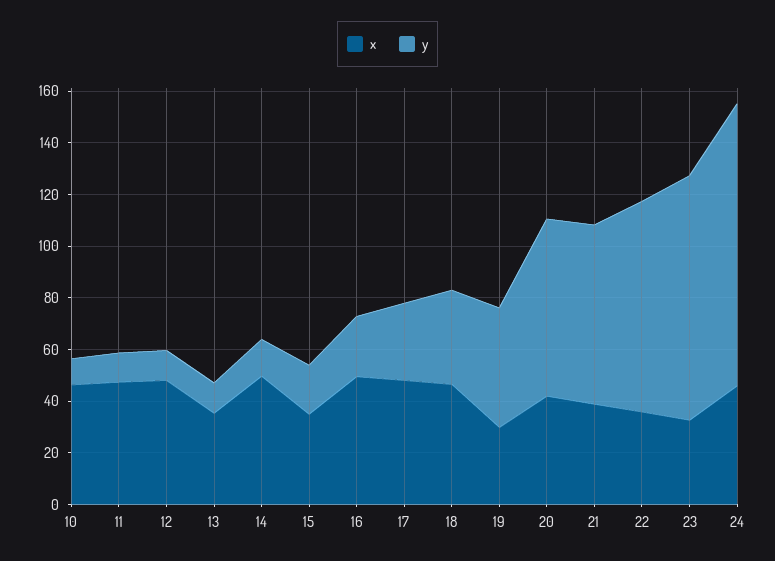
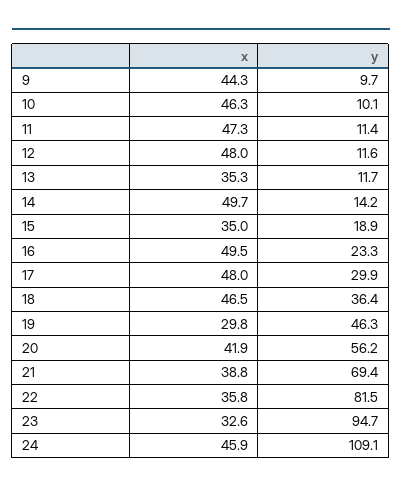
y, 20: 70 -> 56.2
x, 9: none -> 44.3
y, 9: none -> 9.7

